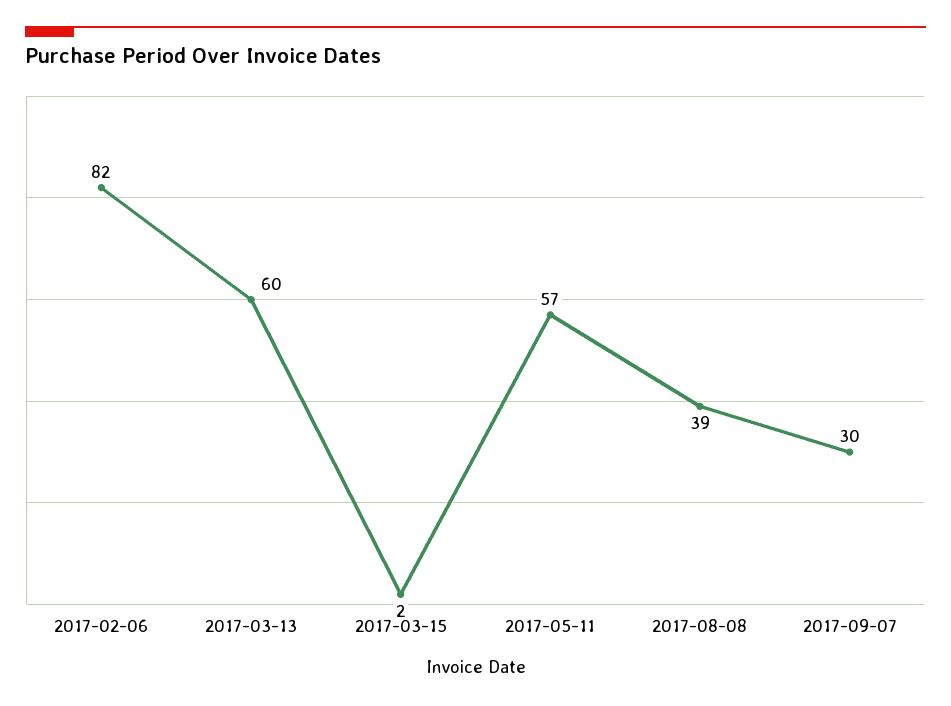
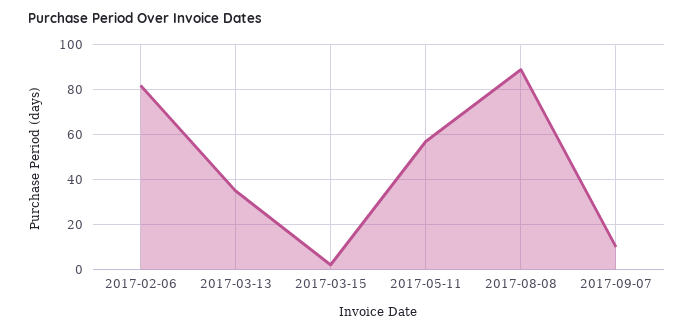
2017-03-13: 60 -> 35
2017-08-08: 39 -> 90
2017-09-07: 30 -> 10

